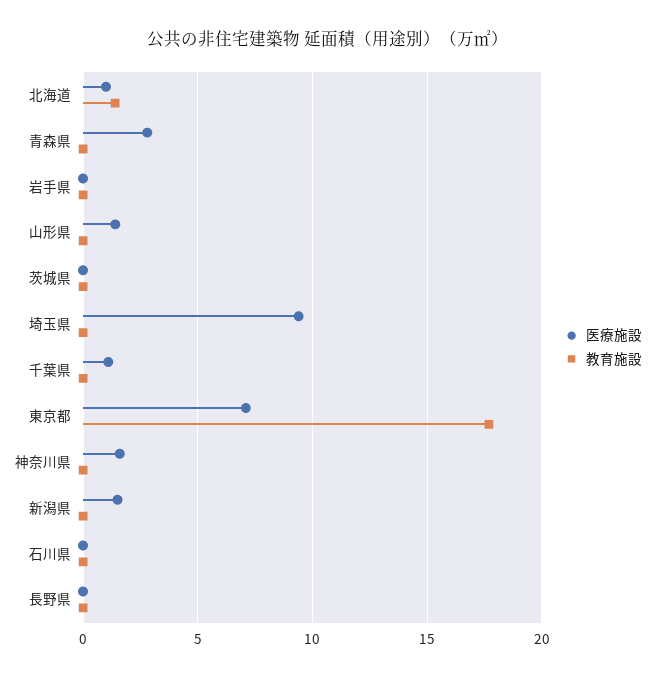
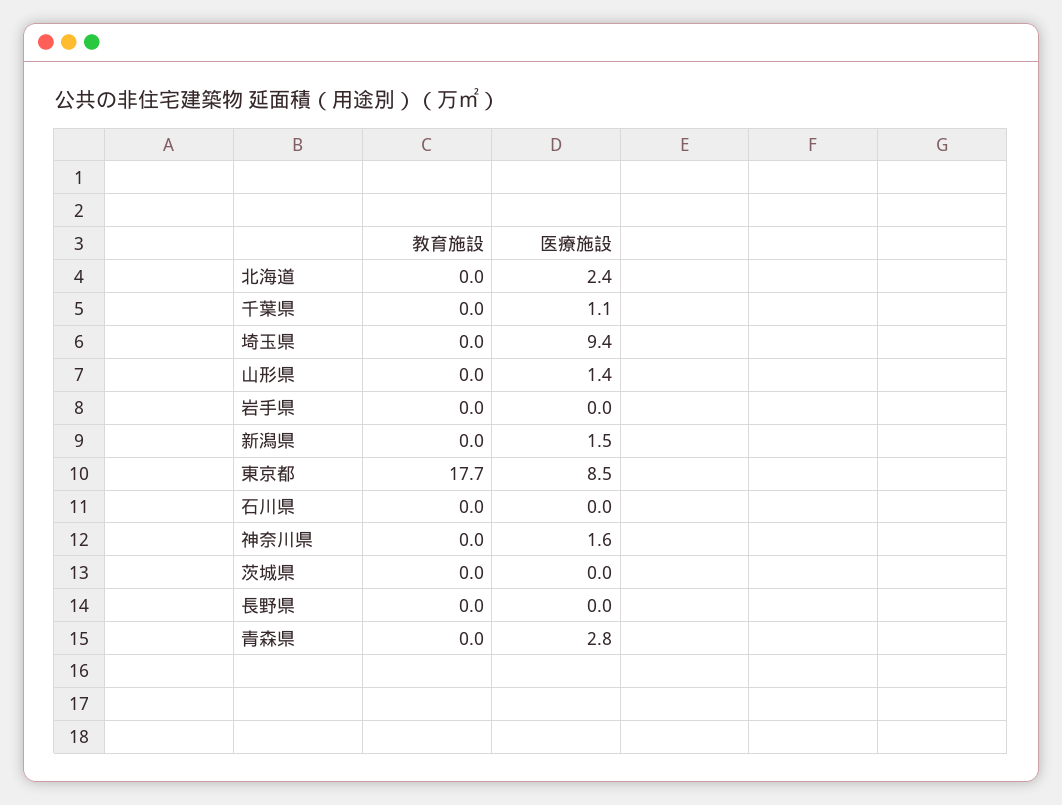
医療施設, 北海道: 1 -> 2.4
教育施設, 北海道: 1.5 -> 0
医療施設, 東京都: 7 -> 8.5

